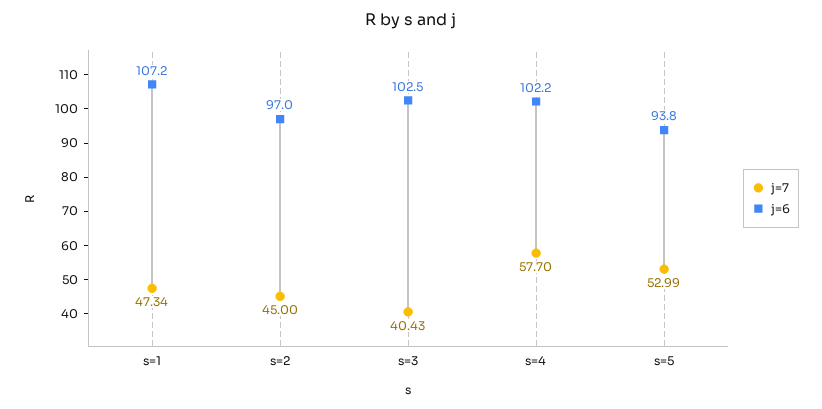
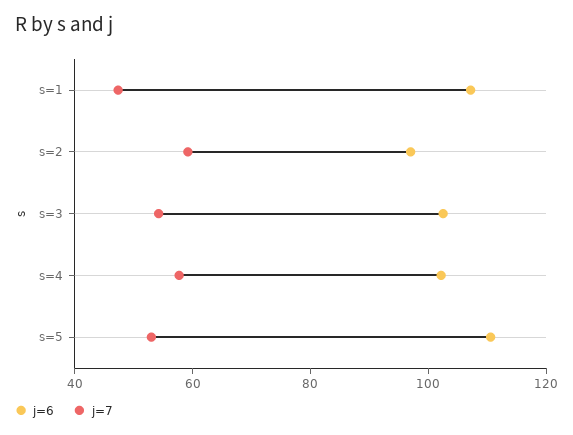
j=7, s=2: 45 -> 60
j=7, s=3: 40.43 -> 55
j=6, s=5: 93.8 -> 110

